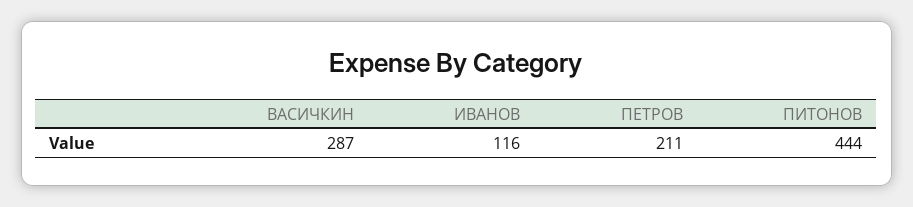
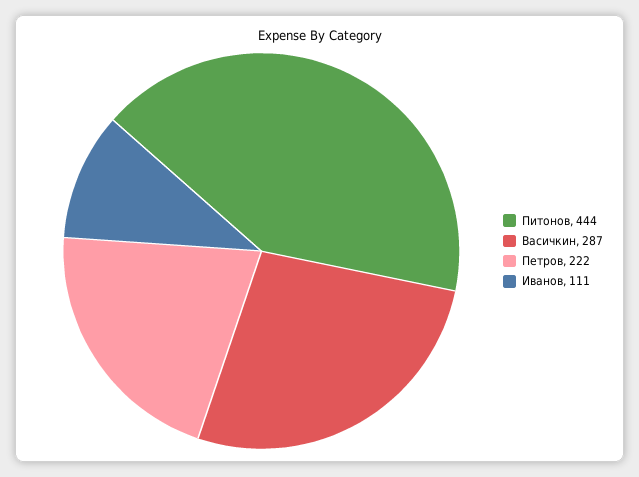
ИВАНОВ: 116 -> 111
ПЕТРОВ: 211 -> 222

